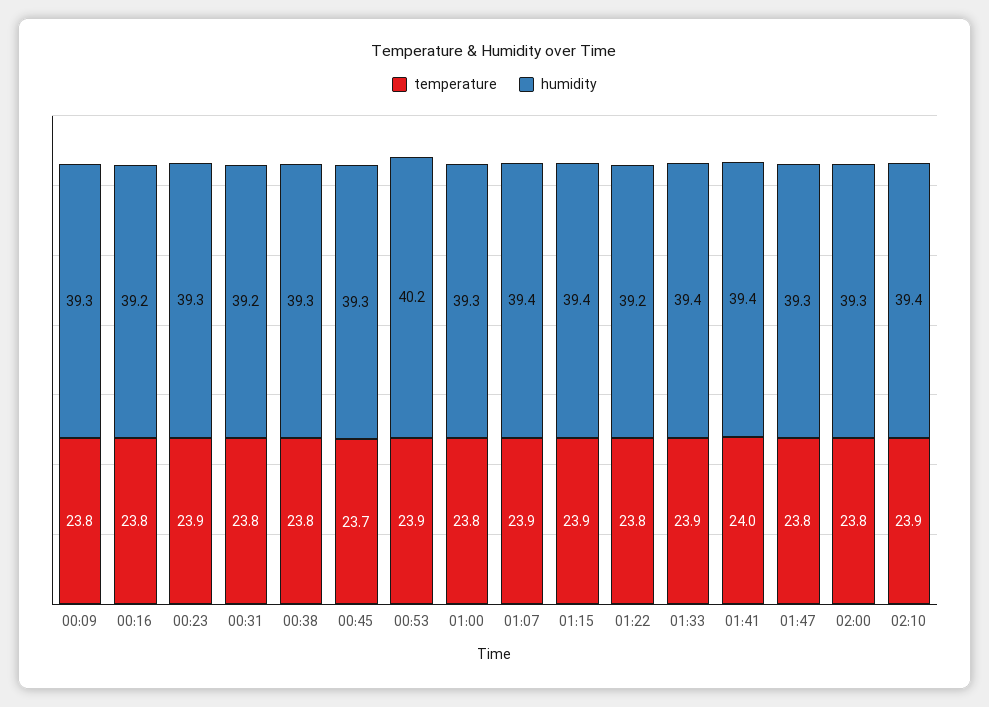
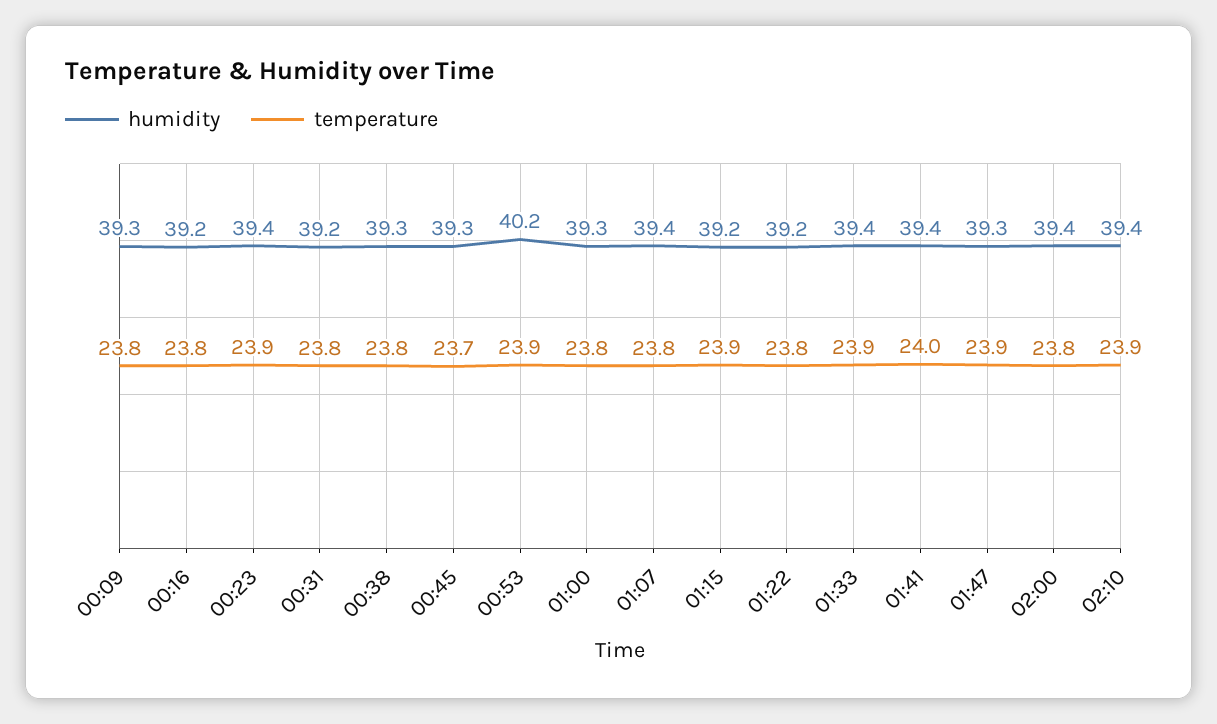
humidity, 00:23: 39.3 -> 39.4
temperature, 01:07: 23.9 -> 23.8
humidity, 01:15: 39.4 -> 39.2
temperature, 01:47: 23.8 -> 23.9
humidity, 02:00: 39.3 -> 39.4

